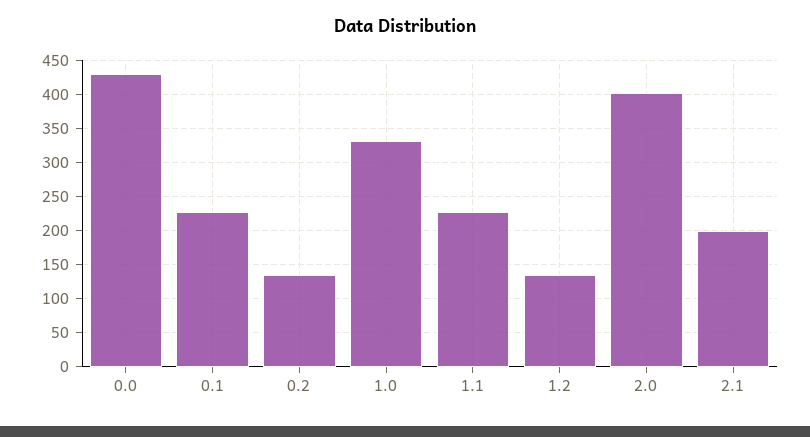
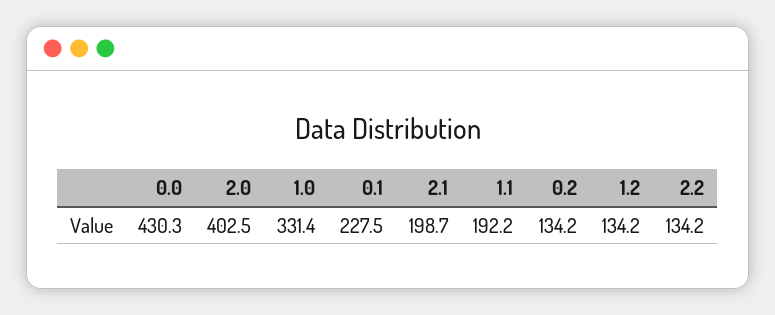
1.1: 230 -> 192.2
2.2: none -> 134.2

